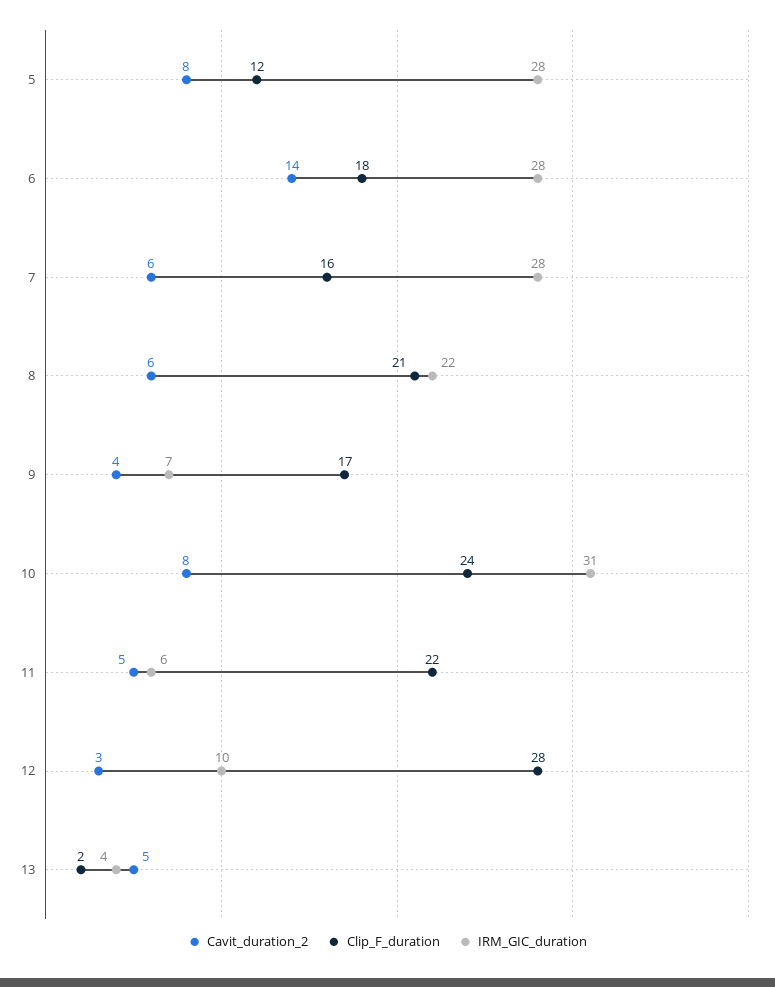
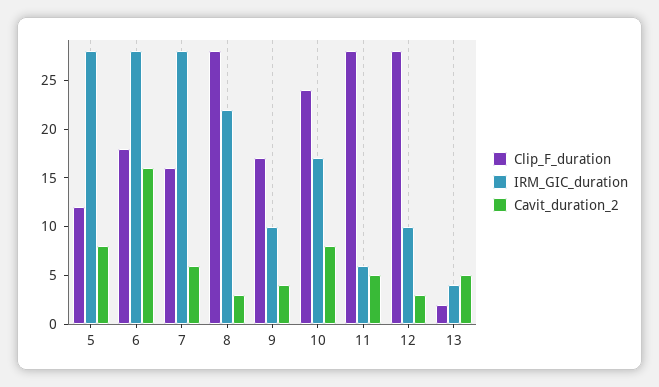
Cavit_duration_2, 6: 14 -> 16
Cavit_duration_2, 8: 6 -> 3
Clip_F_duration, 8: 21 -> 28
IRM_GIC_duration, 9: 7 -> 10
IRM_GIC_duration, 10: 31 -> 17
Clip_F_duration, 11: 22 -> 28

